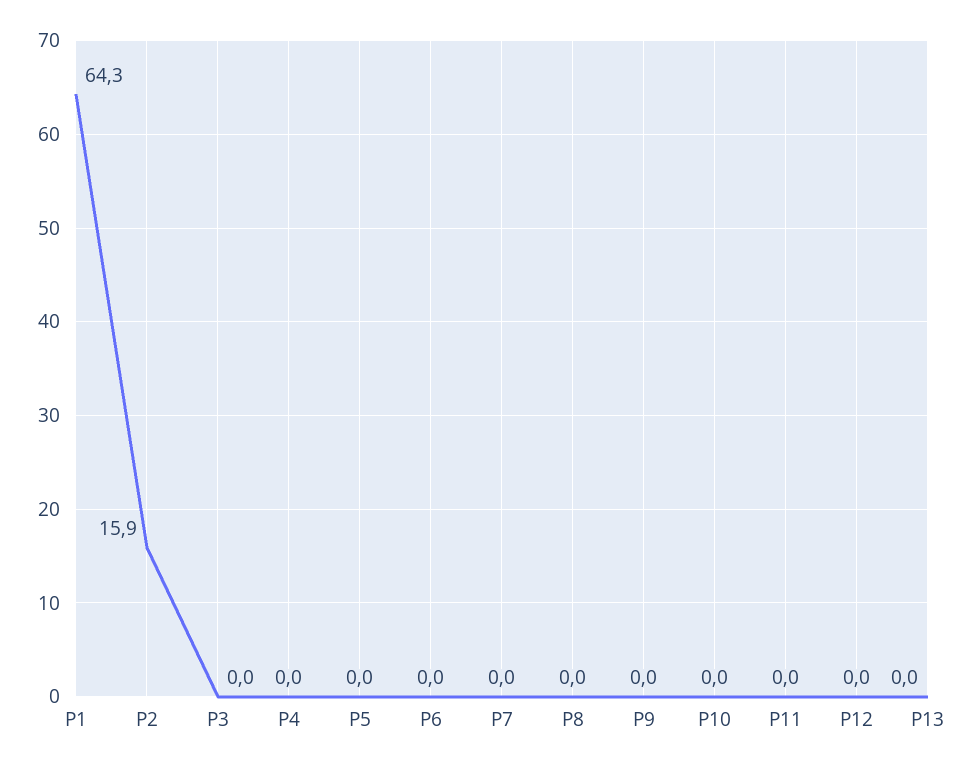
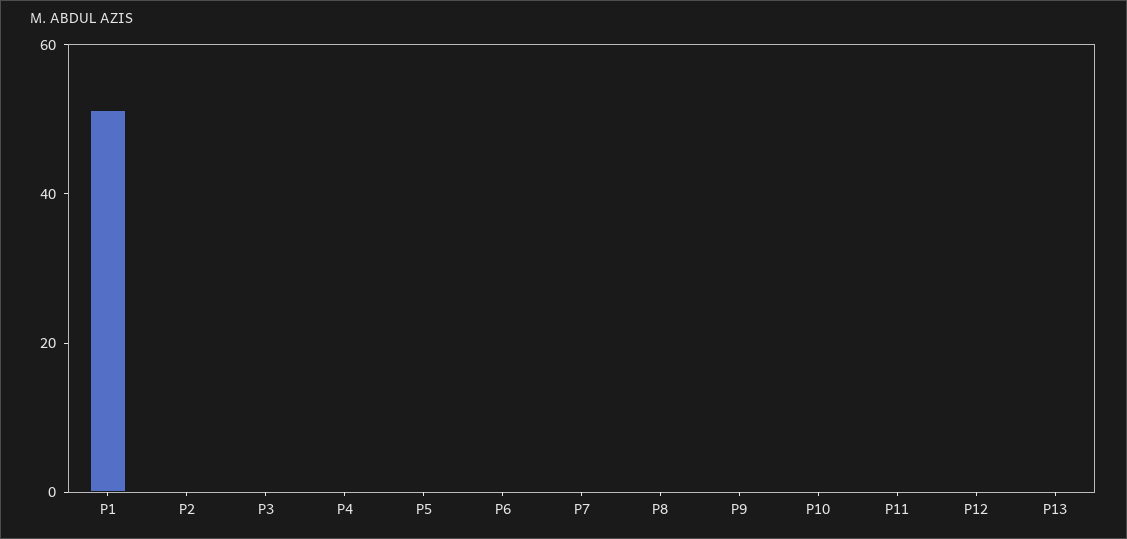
P1: 64.3 -> 50
P2: 15.9 -> 0

